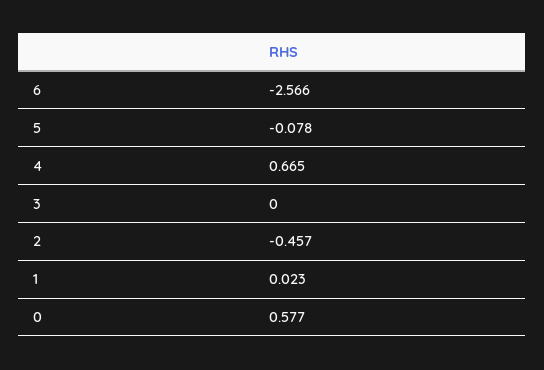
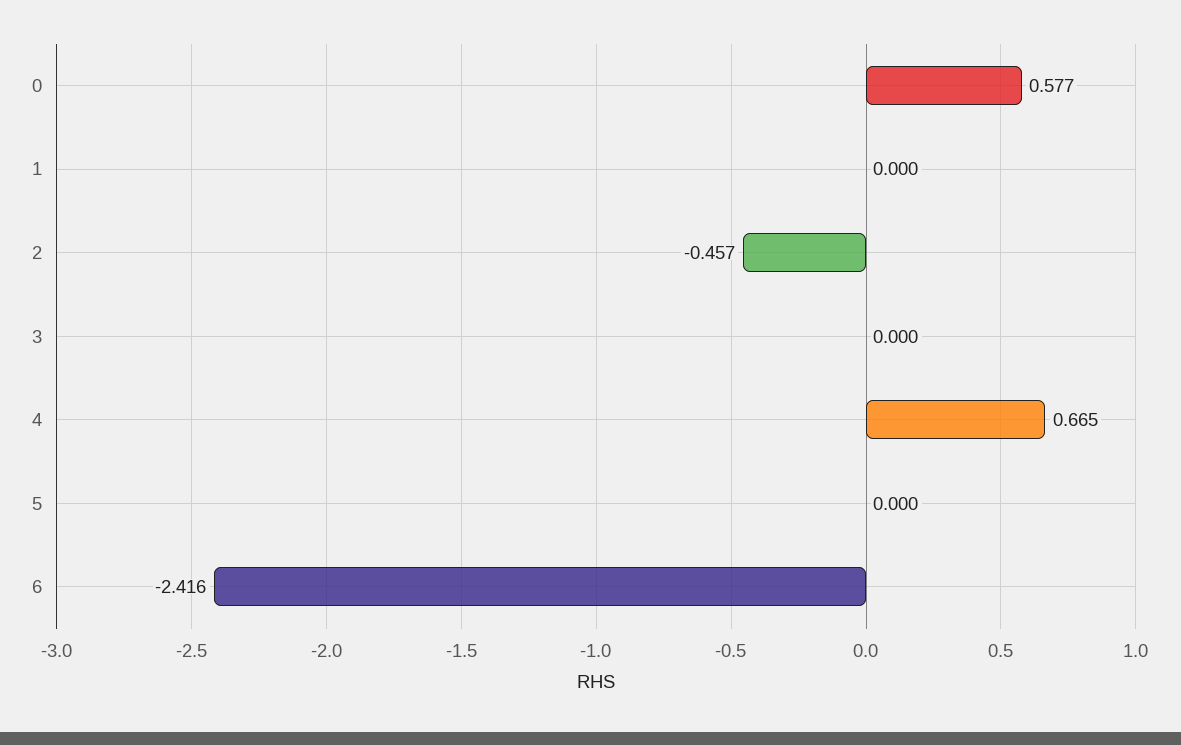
6: -2.566 -> -2.416
5: -0.078 -> 0
1: 0.023 -> 0

